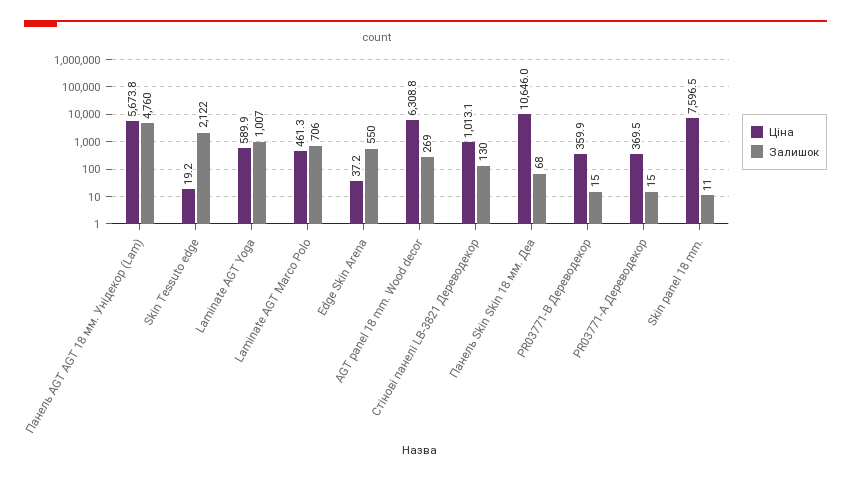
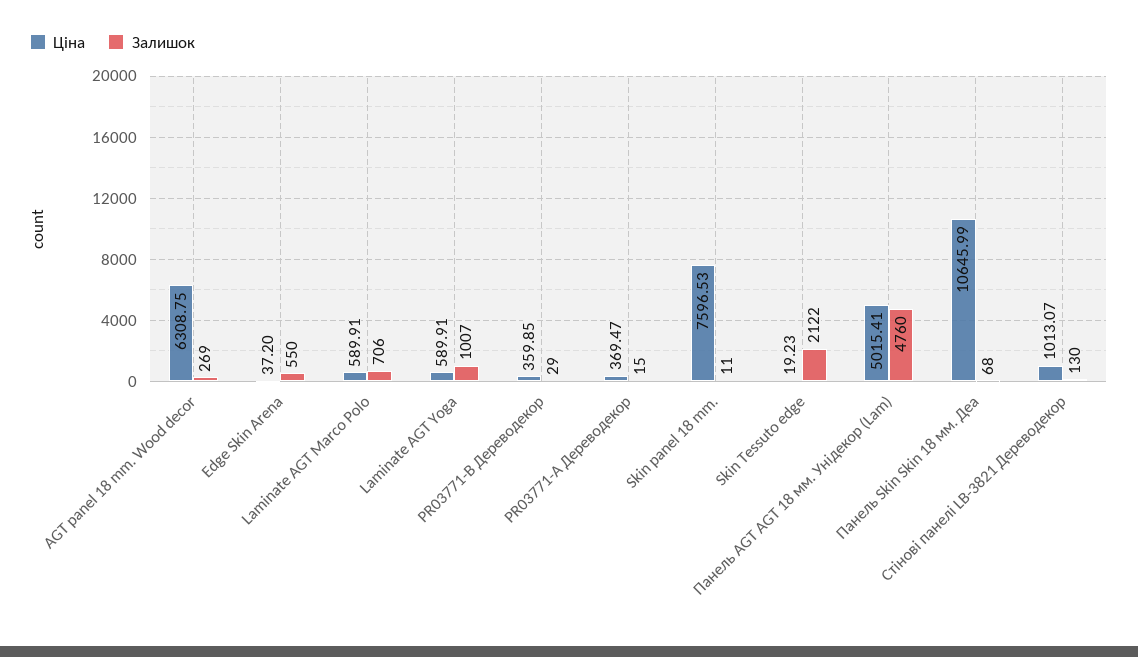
Ціна, Панель AGT AGT 18 мм. Унідекор (Lam): 5673.8 -> 5015.41
Ціна, Laminate AGT Marco Polo: 461.3 -> 589.91
Залишок, PR03771-B Дереводекор: 15 -> 29

